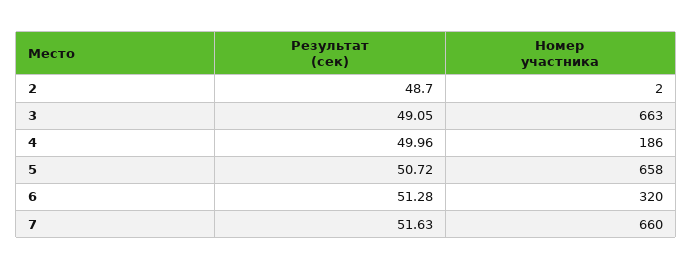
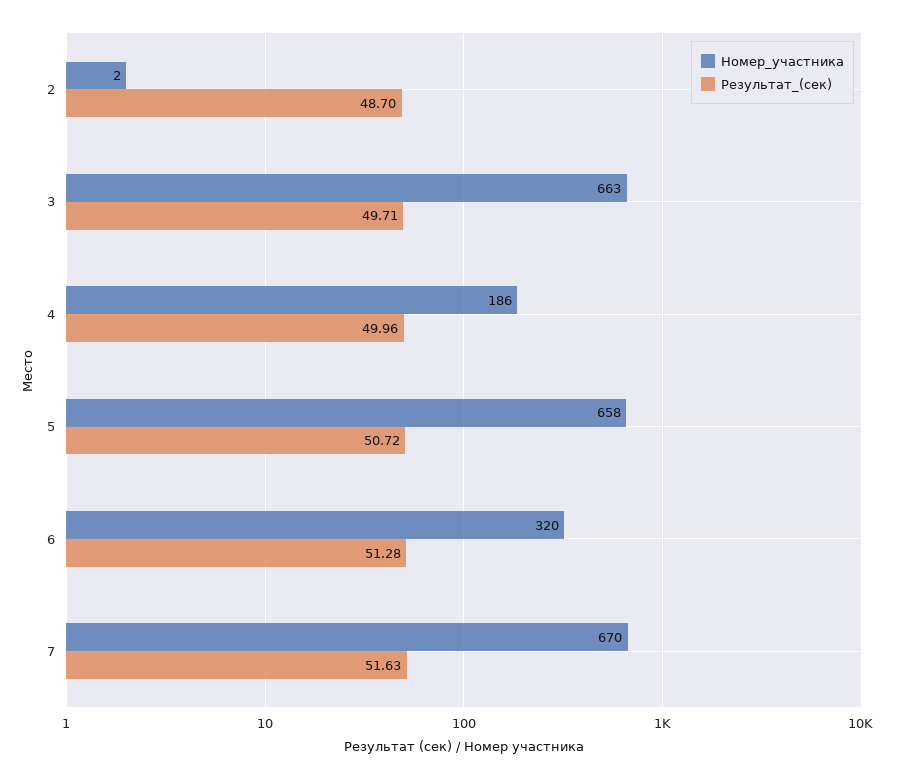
Результат (сек), 3: 49.05 -> 49.71
Номер участника, 7: 660 -> 670

